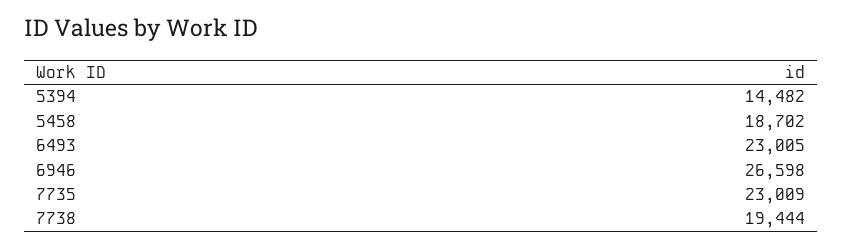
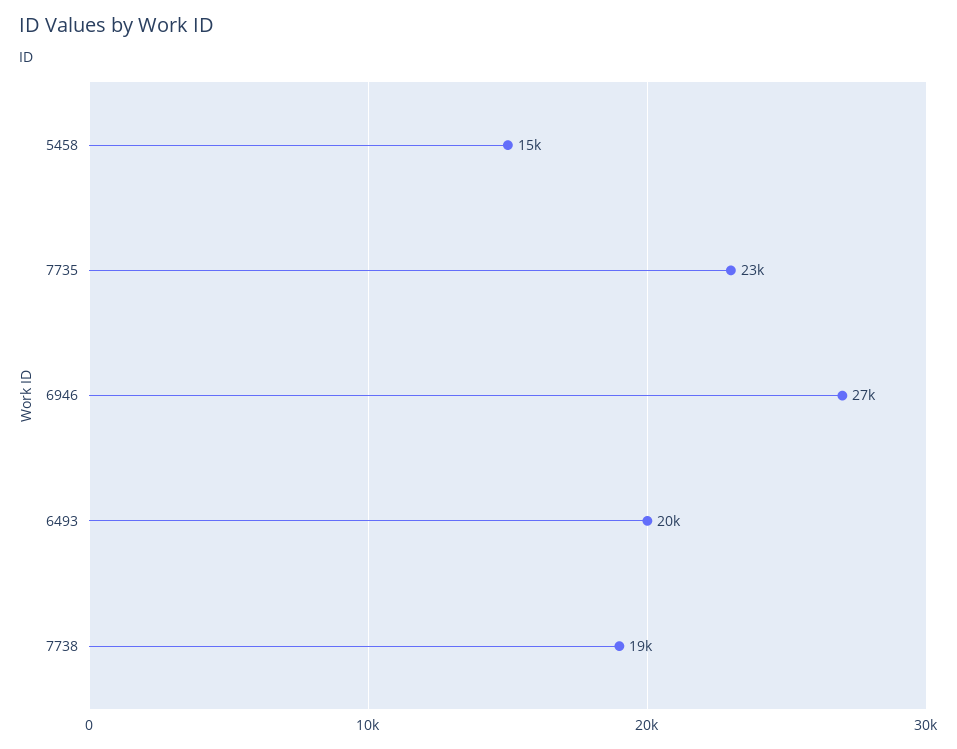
5394: 14482 -> none
5458: 18702 -> 15000
6493: 23005 -> 20000

